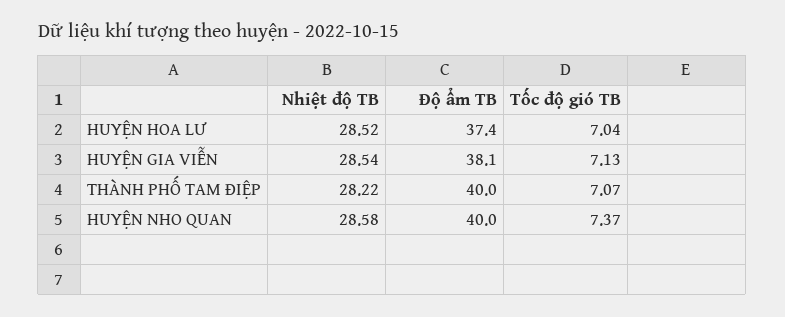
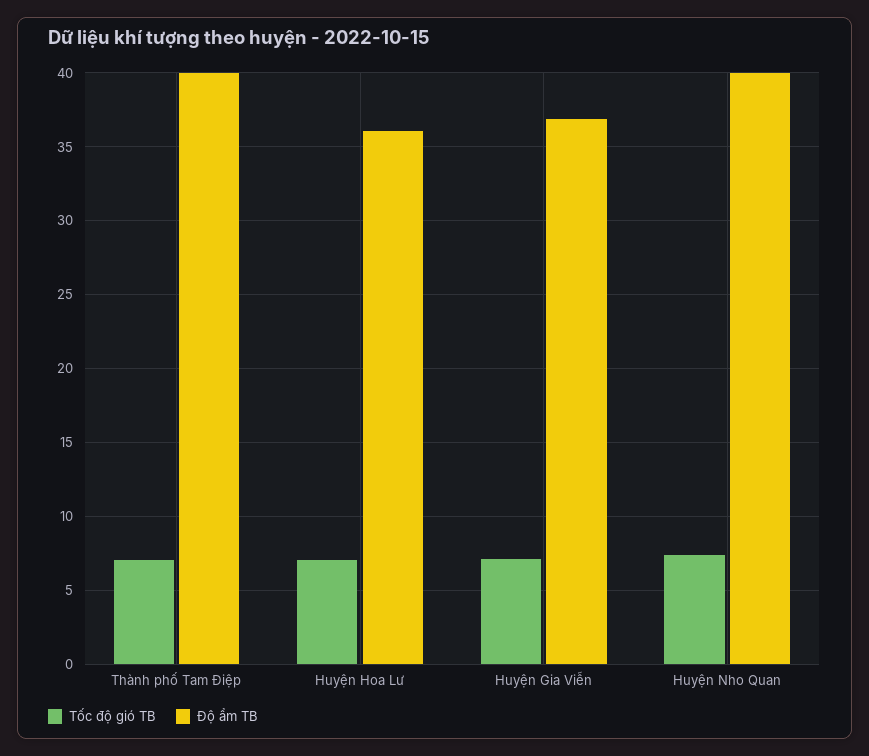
Nhiệt độ TB, HUYỆN HOA LƯ: 28.52 -> none
Độ ẩm TB, HUYỆN HOA LƯ: 37.4 -> 36
Nhiệt độ TB, HUYỆN GIA VIỄN: 28.54 -> none
Độ ẩm TB, HUYỆN GIA VIỄN: 38.1 -> 37
Nhiệt độ TB, THÀNH PHỐ TAM ĐIỆP: 28.22 -> none
Nhiệt độ TB, HUYỆN NHO QUAN: 28.58 -> none

